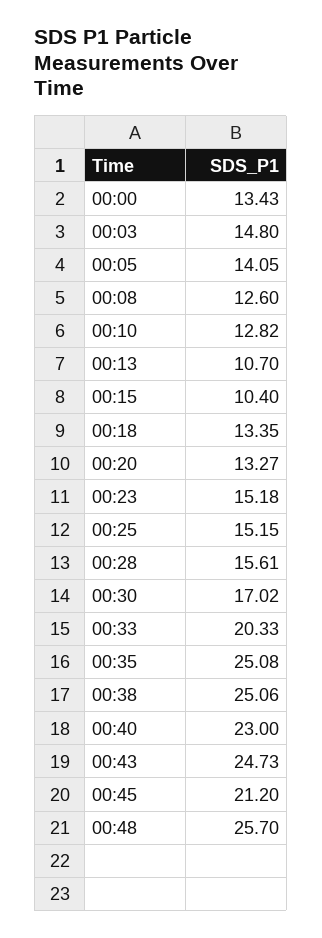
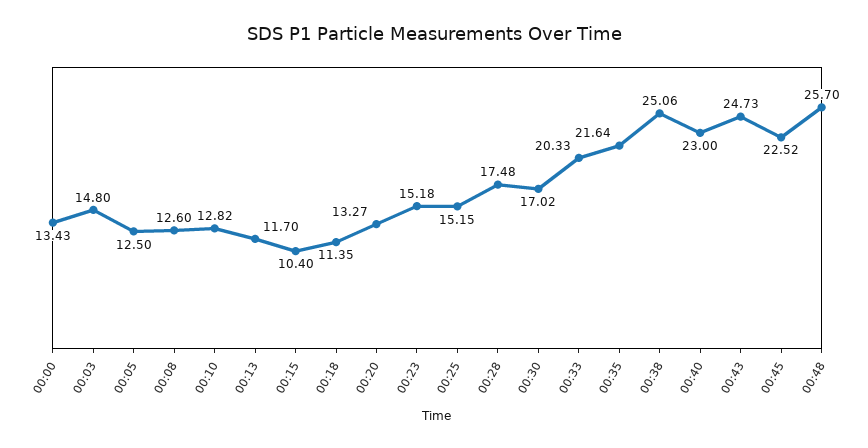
00:05: 14.05 -> 12.5
00:13: 10.7 -> 11.7
00:18: 13.35 -> 11.35
00:28: 15.61 -> 17.48
00:35: 25.08 -> 21.64
00:45: 21.2 -> 22.52

